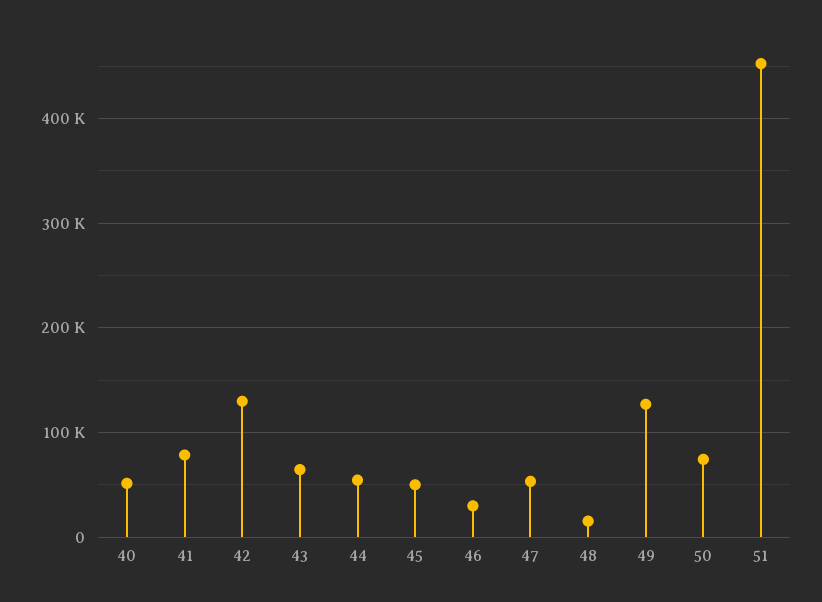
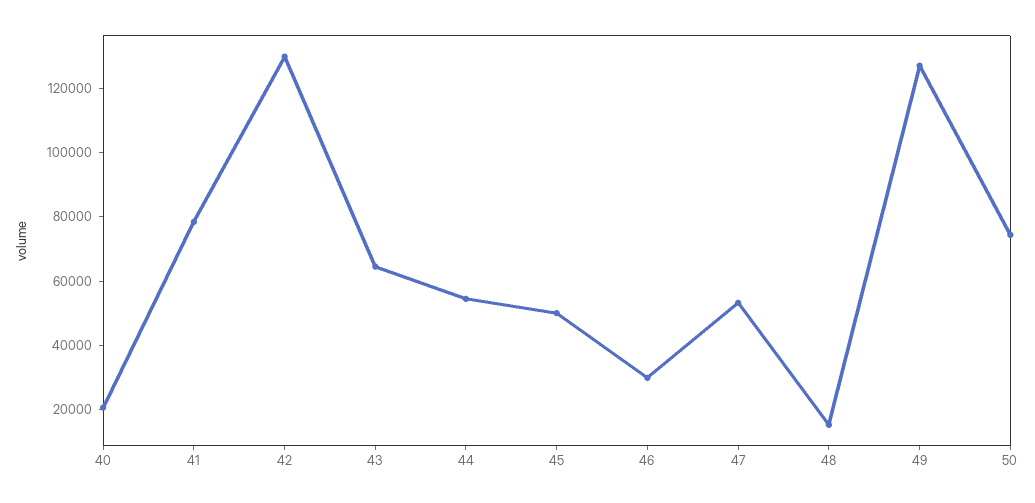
40: 50000 -> 20000
51: 450000 -> none

